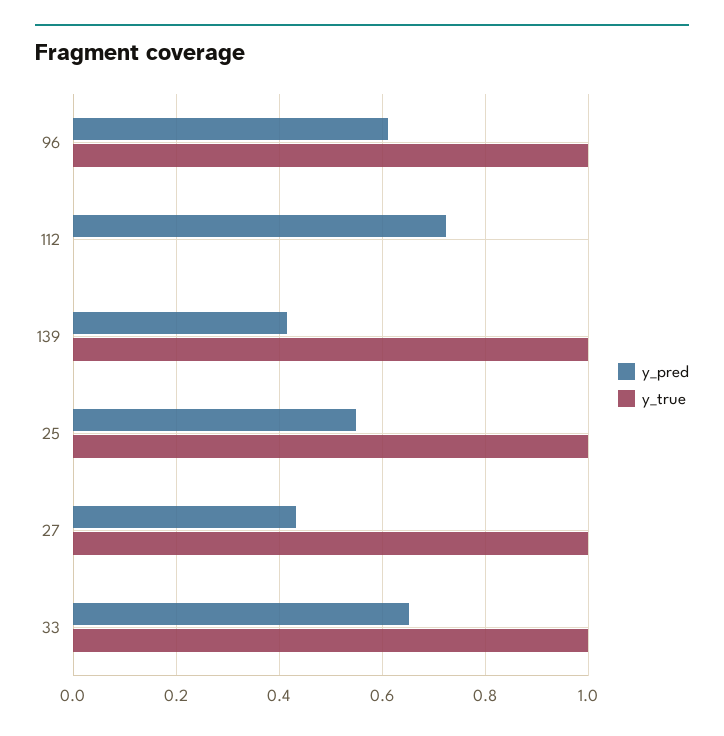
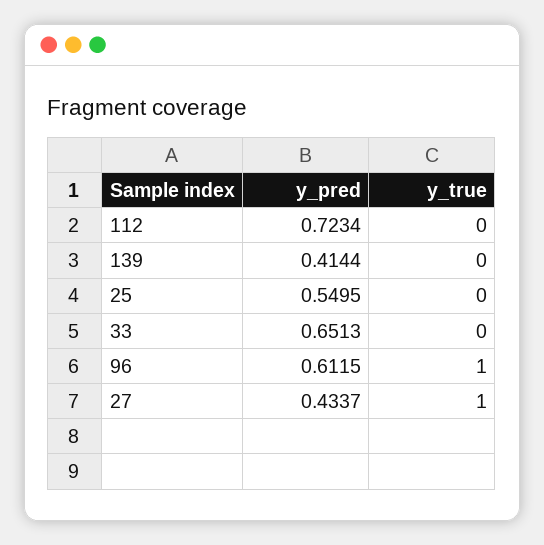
y_true, 139: 1 -> 0
y_true, 25: 1 -> 0
y_true, 33: 1 -> 0

